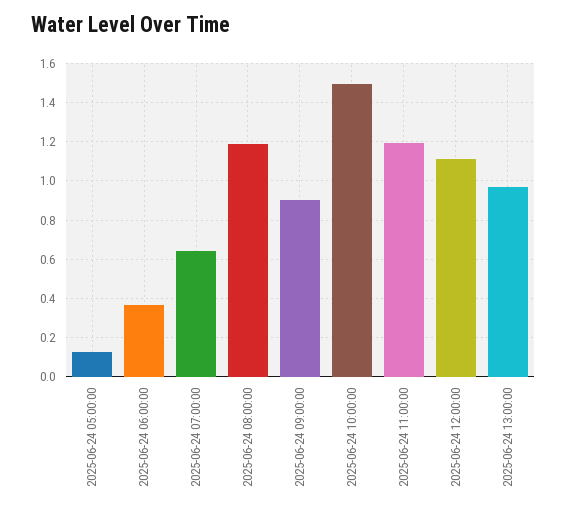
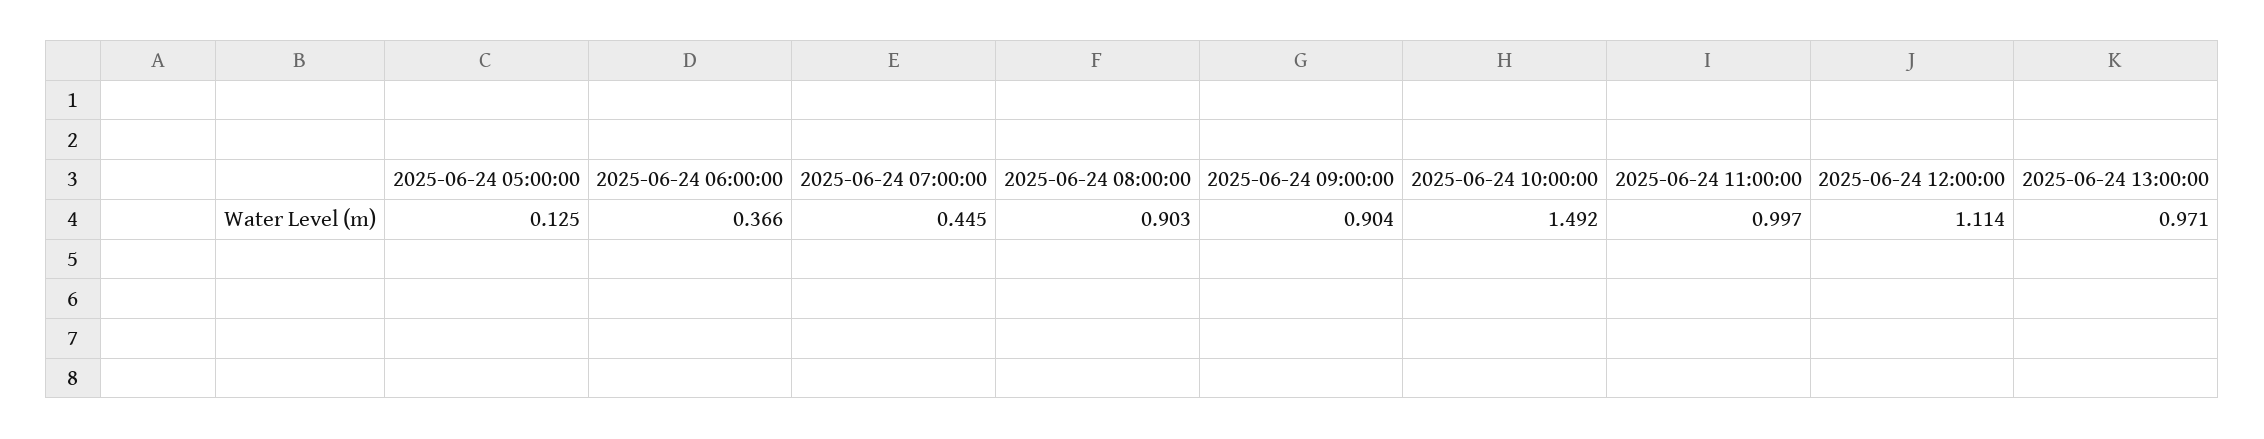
2025-06-24 07:00:00: 0.65 -> 0.445
2025-06-24 08:00:00: 1.2 -> 0.903
2025-06-24 11:00:00: 1.2 -> 0.997

